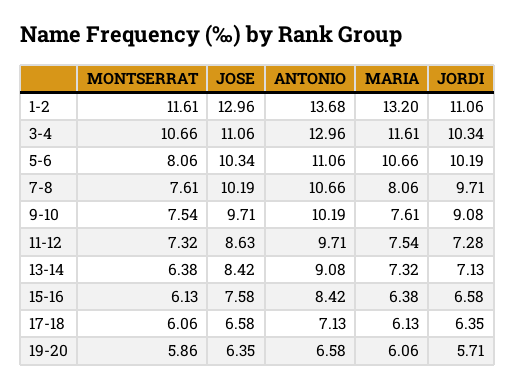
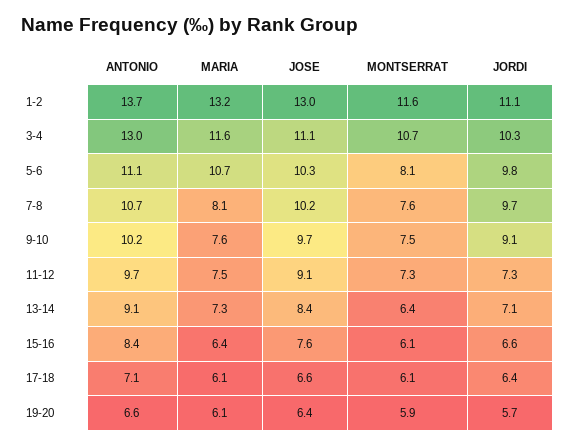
JORDI, 5-6: 10.19 -> 9.8
JOSE, 11-12: 8.63 -> 9.1

